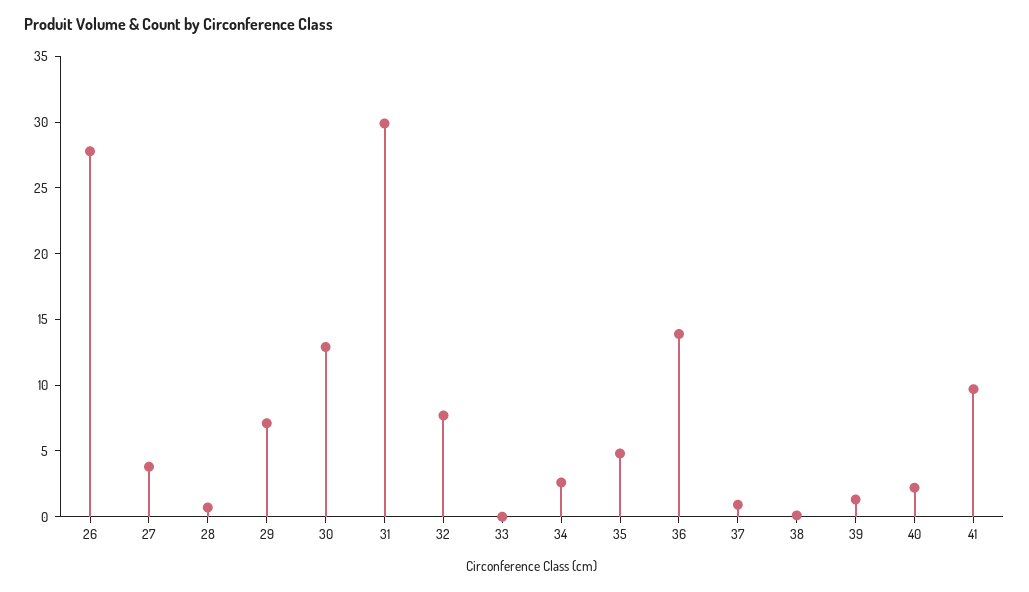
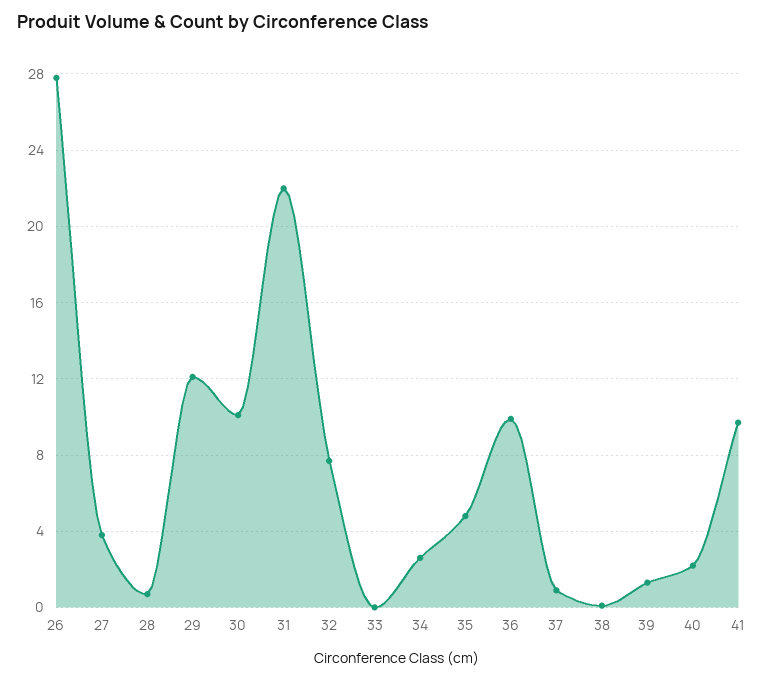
29: 7 -> 12
30: 13 -> 10
31: 30 -> 22
36: 14 -> 10

